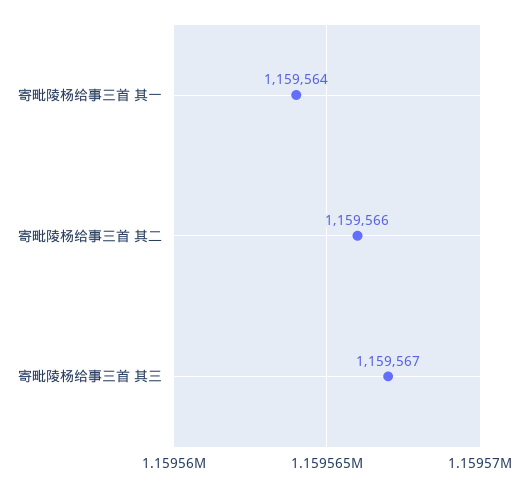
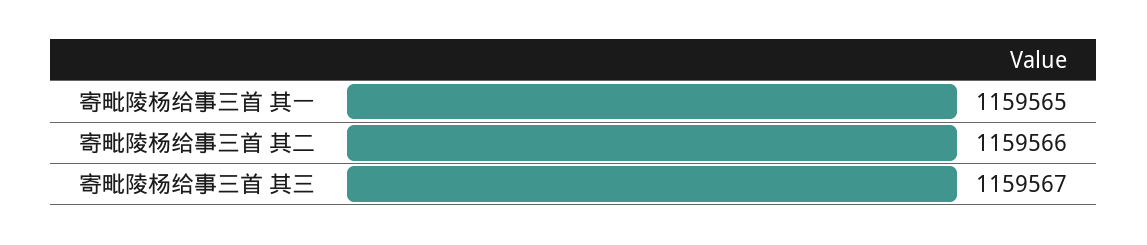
寄毗陵杨给事三首 其一: 1159564 -> 1159565

